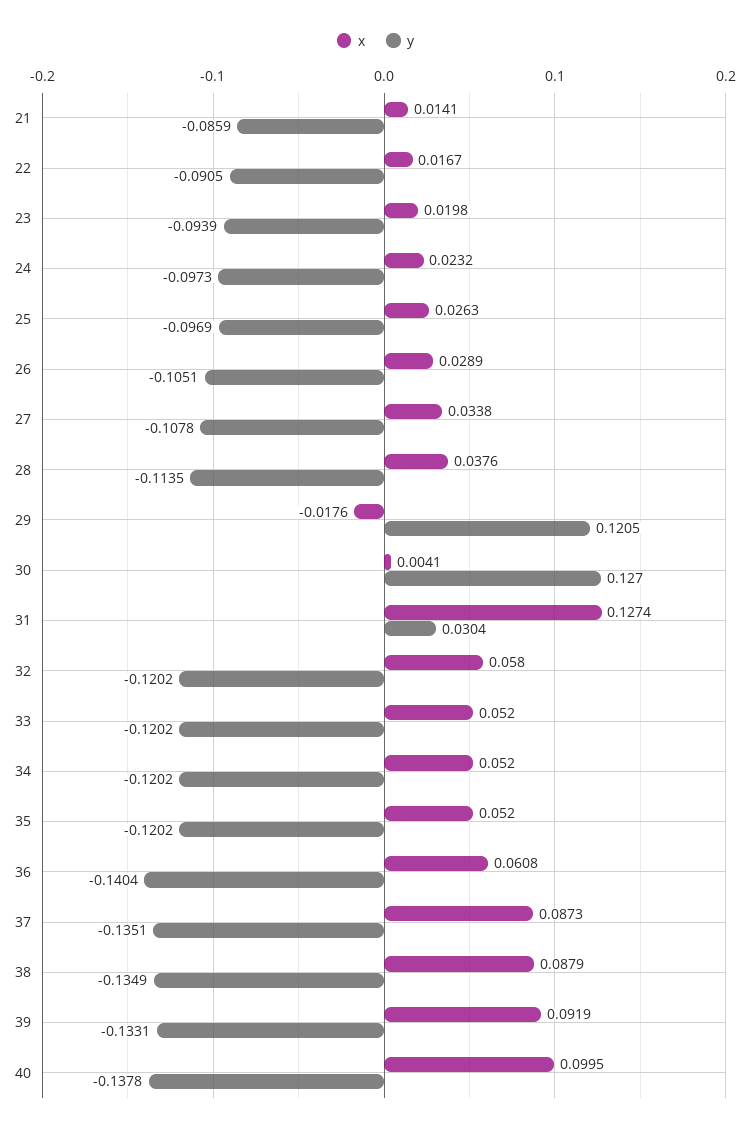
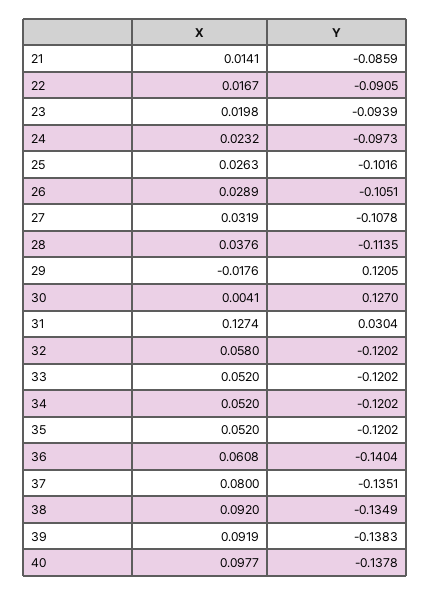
y, 25: -0.0969 -> -0.1016
x, 27: 0.0338 -> 0.0319
x, 37: 0.0873 -> 0.08
x, 38: 0.0879 -> 0.092
y, 39: -0.1331 -> -0.1383
x, 40: 0.0995 -> 0.0977

